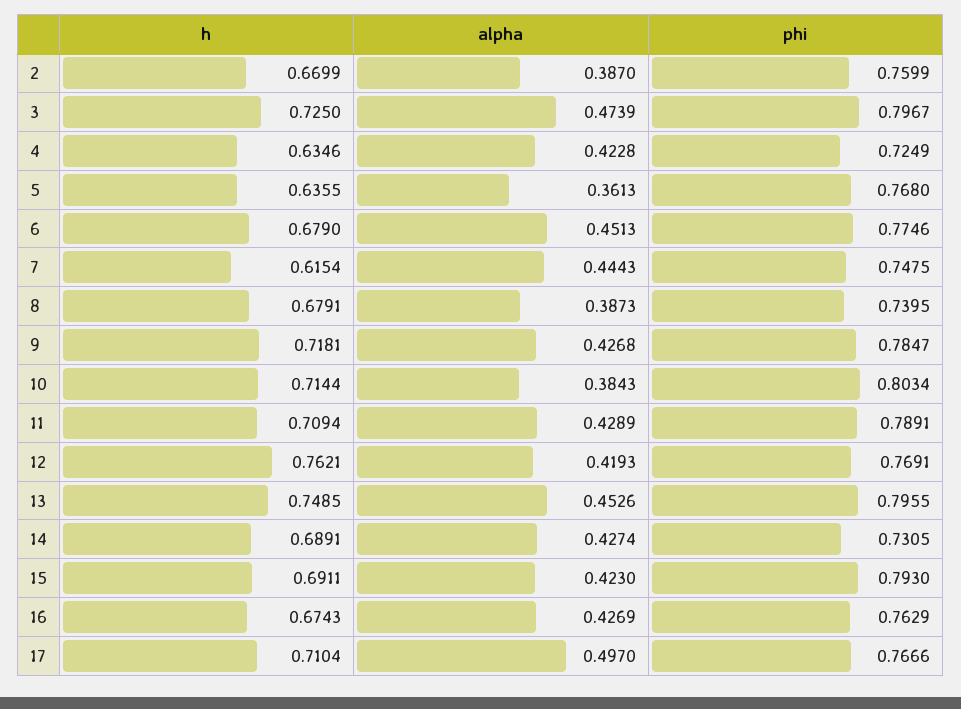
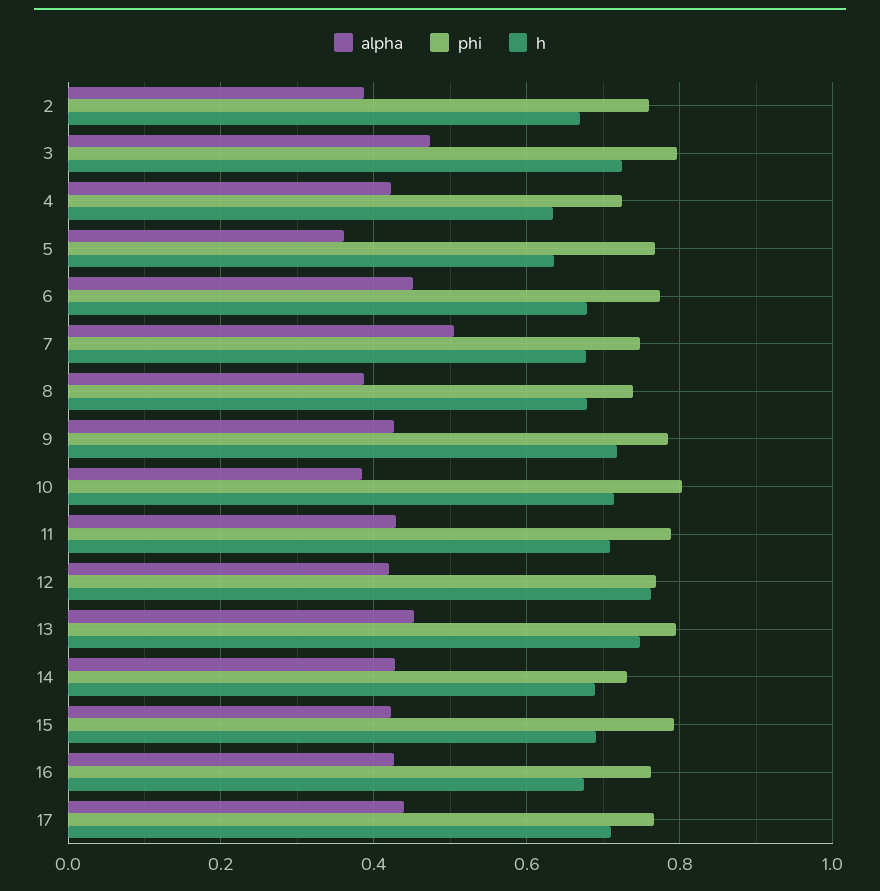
h, 7: 0.6154 -> 0.68
alpha, 7: 0.4443 -> 0.5
alpha, 17: 0.497 -> 0.44

